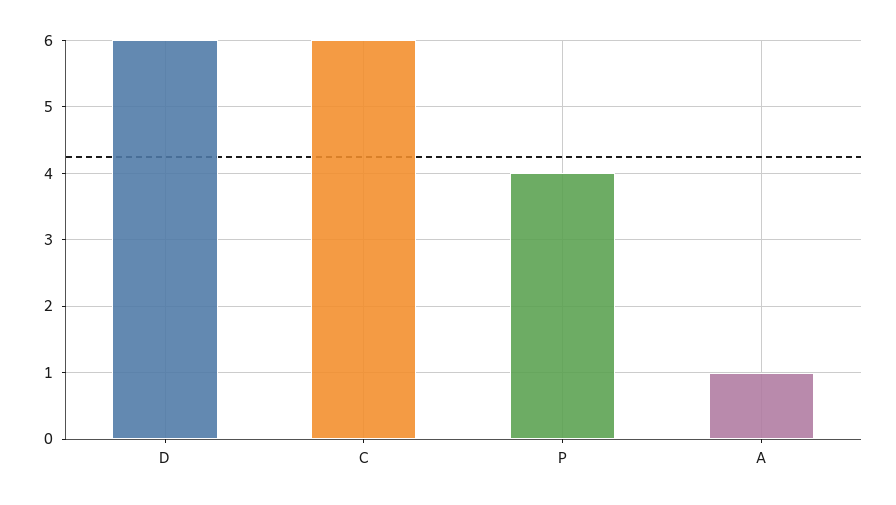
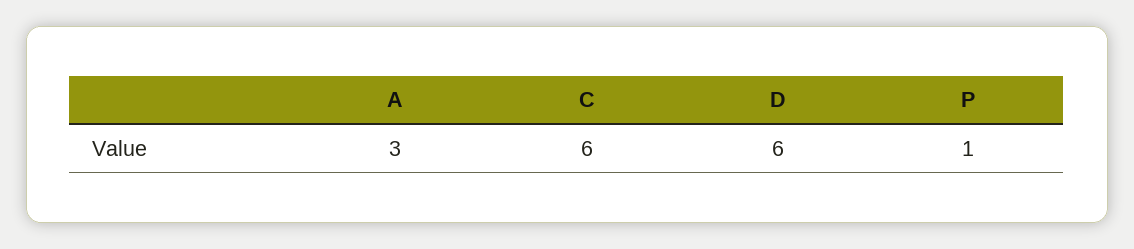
P: 4 -> 1
A: 1 -> 3

